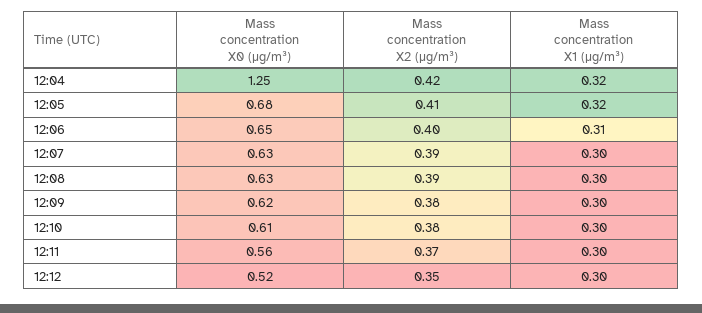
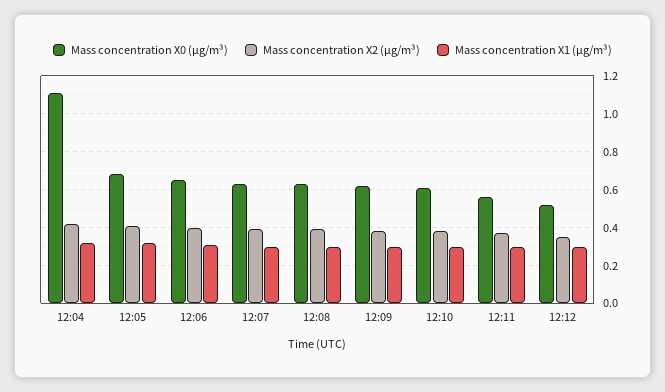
Mass concentration X0 (μg/m³), 12:04: 1.25 -> 1.1

